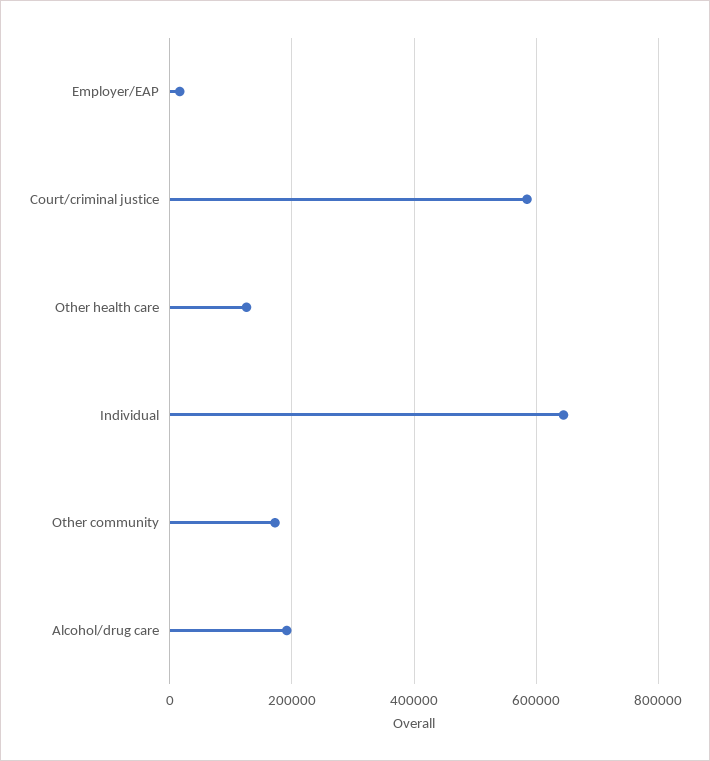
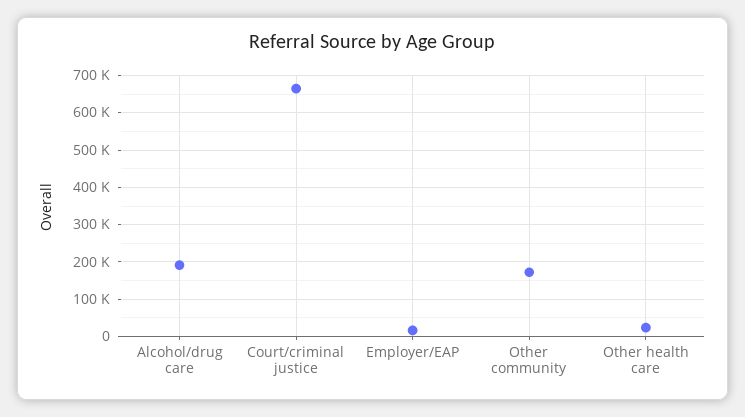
Court/criminal justice: 580000 -> 660000
Other health care: 120000 -> 20000
Individual: 640000 -> none

